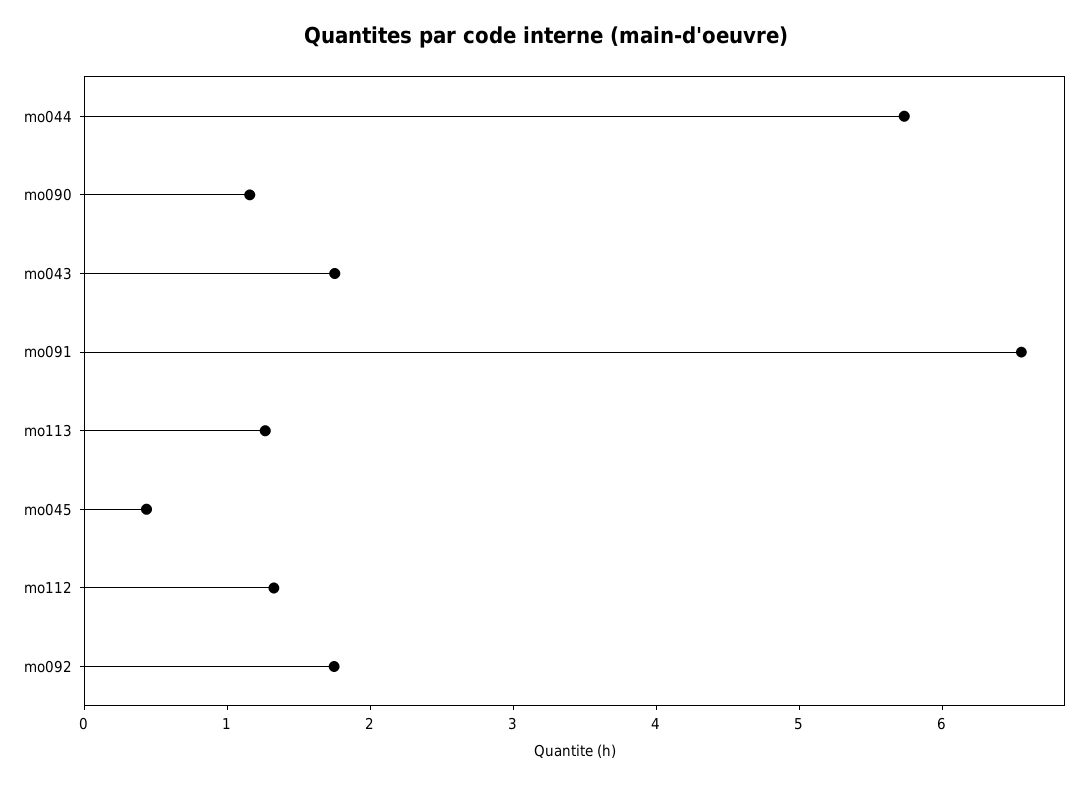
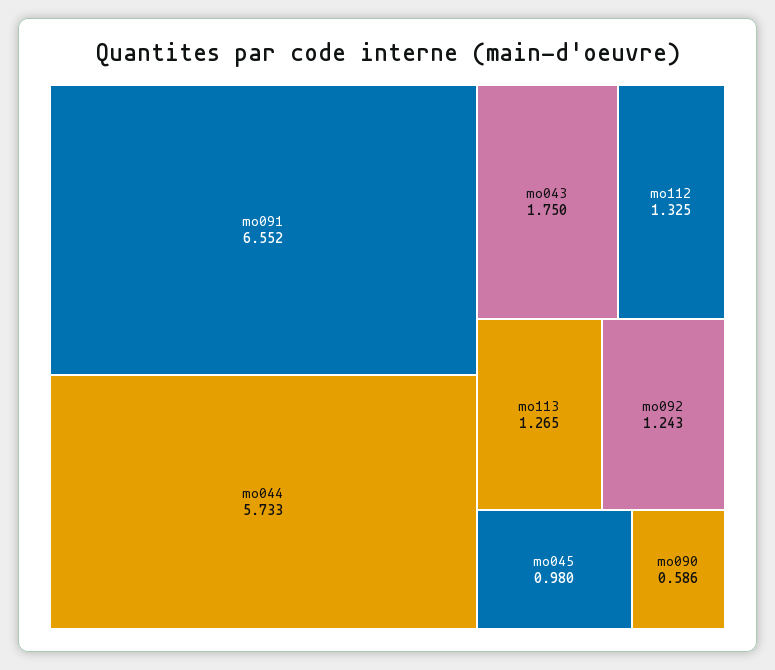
mo090: 1.2 -> 0.586
mo045: 0.4 -> 0.98
mo092: 1.8 -> 1.243

